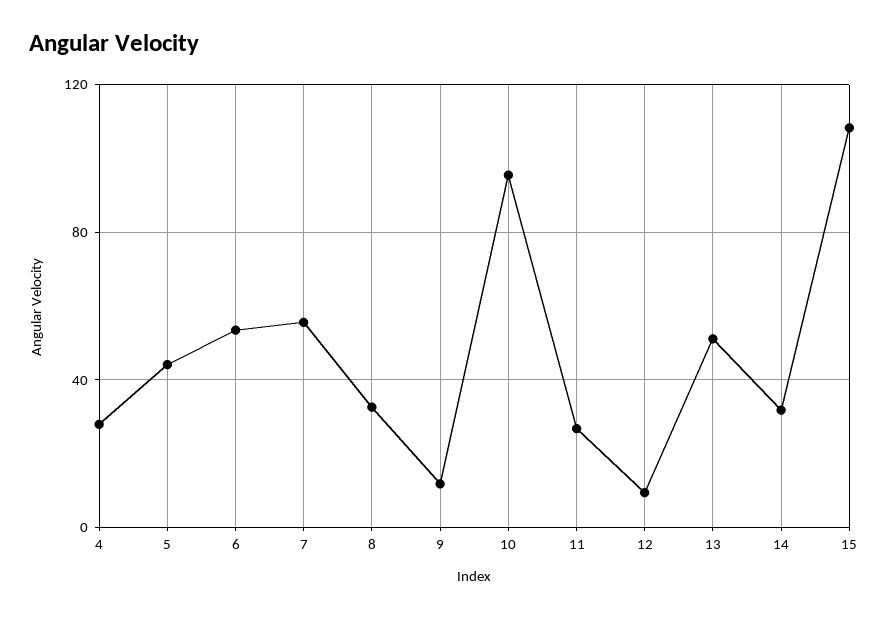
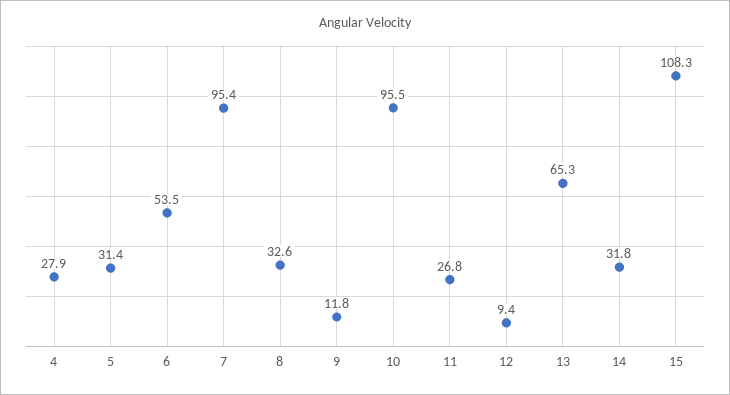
5: 45 -> 31.4
7: 55 -> 95.4
13: 50 -> 65.3

